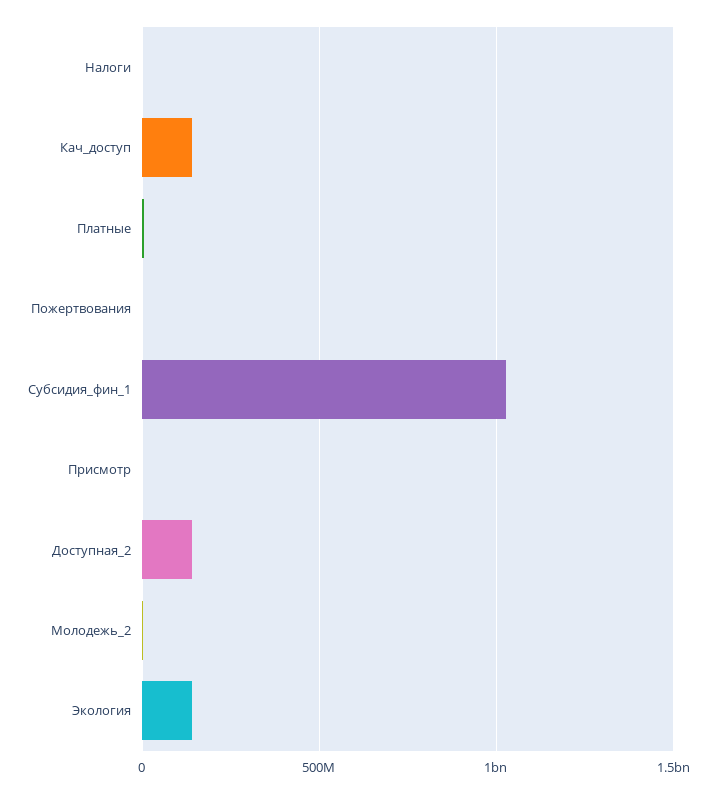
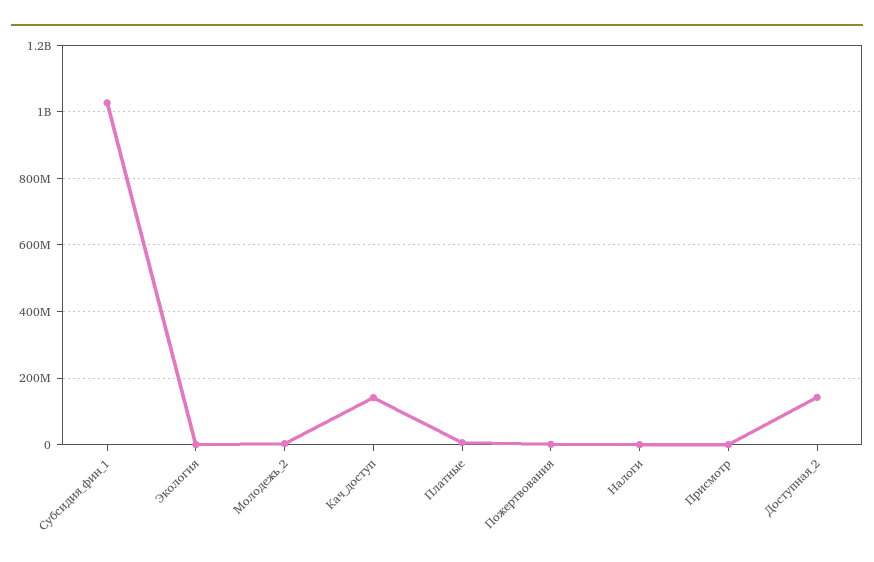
Экология: 150000000 -> 0

